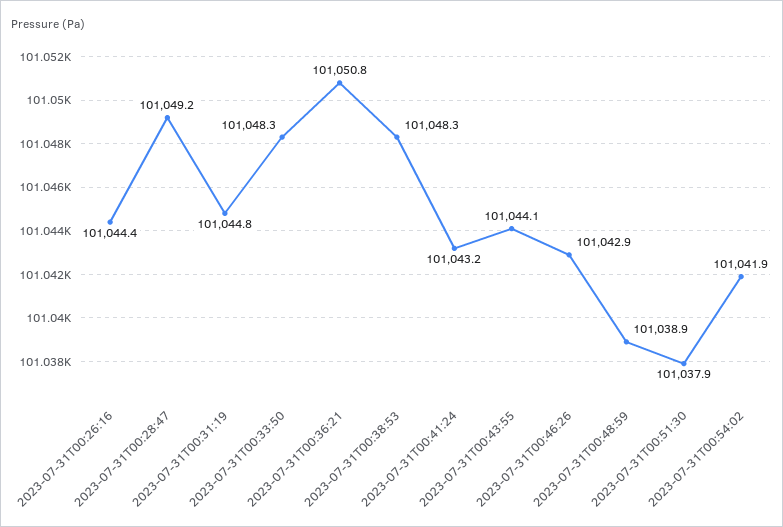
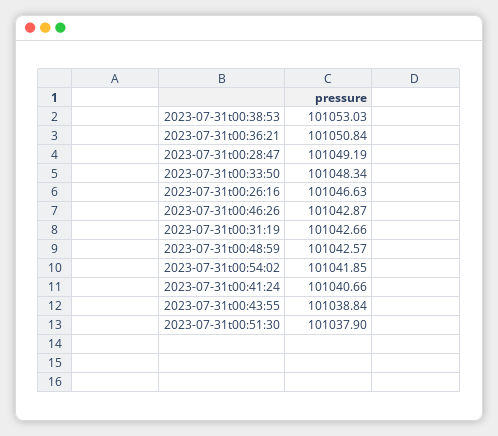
2023-07-31T00:26:16: 101044.4 -> 101046.63
2023-07-31T00:31:19: 101044.8 -> 101042.66
2023-07-31T00:38:53: 101048.3 -> 101053.03
2023-07-31T00:41:24: 101043.2 -> 101040.66
2023-07-31T00:43:55: 101044.1 -> 101038.84
2023-07-31T00:48:59: 101038.9 -> 101042.57

